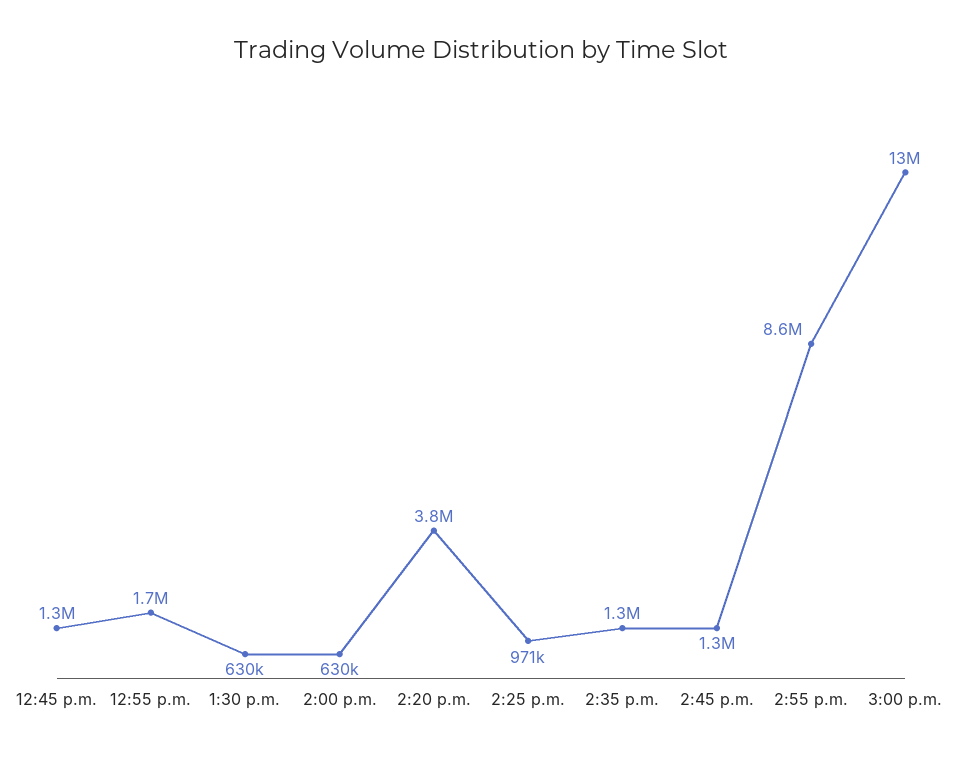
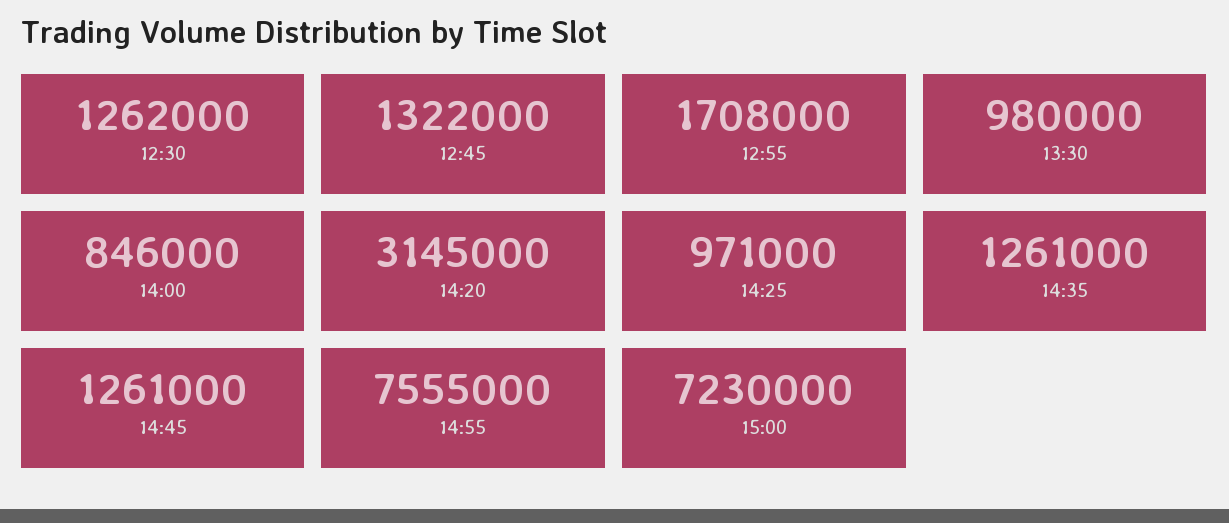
1:30 p.m.: 630000 -> 980000
2:00 p.m.: 630000 -> 846000
2:20 p.m.: 3800000 -> 3145000
2:55 p.m.: 8600000 -> 7555000
3:00 p.m.: 13000000 -> 7230000
12:30: none -> 1262000

